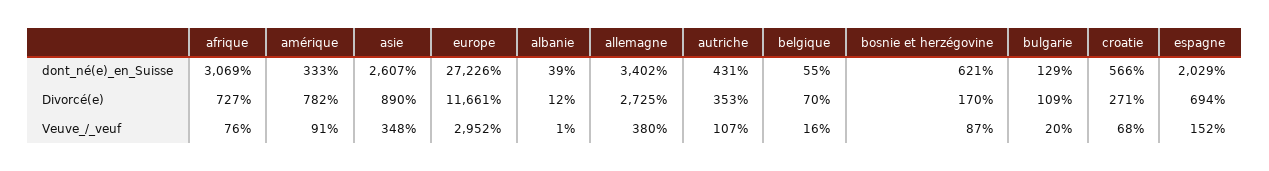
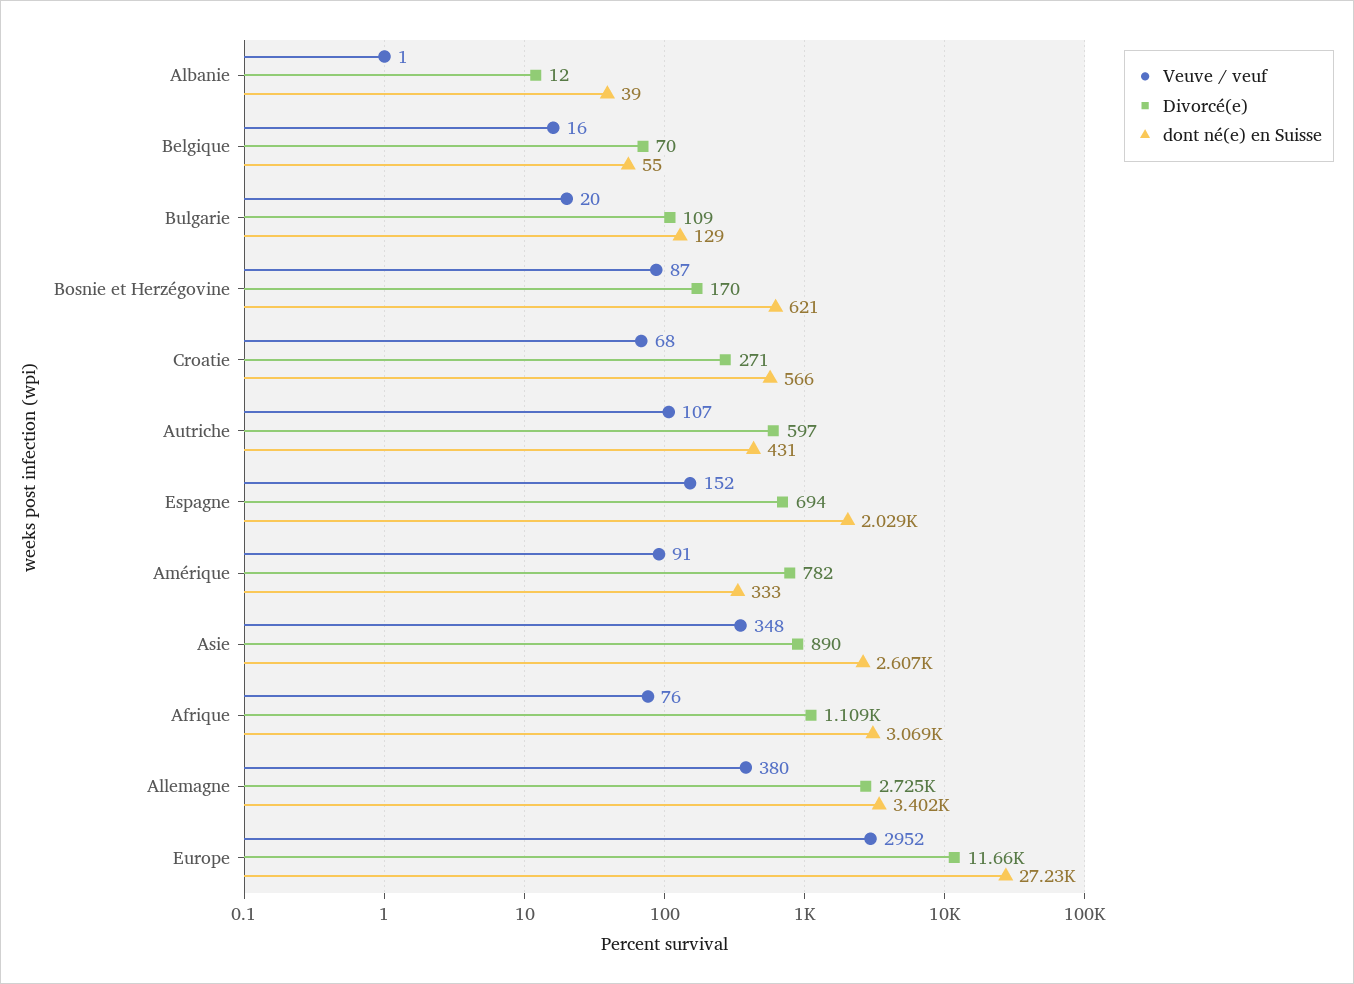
Divorcé(e), afrique: 727 -> 1109
Divorcé(e), autriche: 353 -> 597

